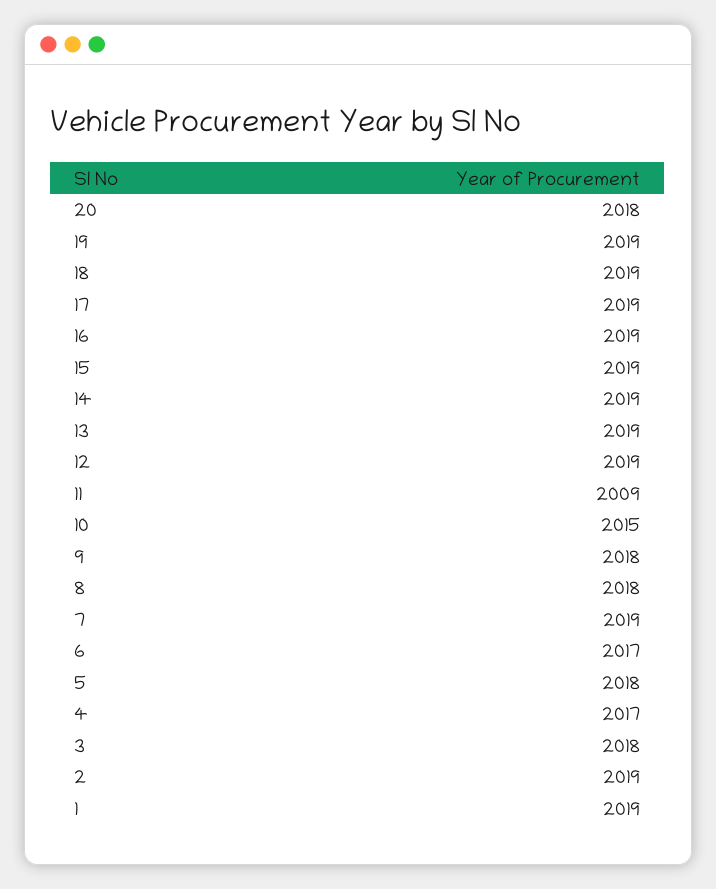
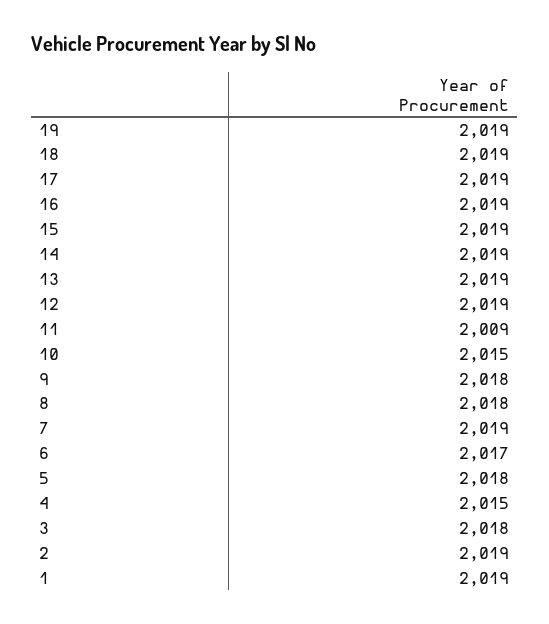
20: 2018 -> none
4: 2017 -> 2015

